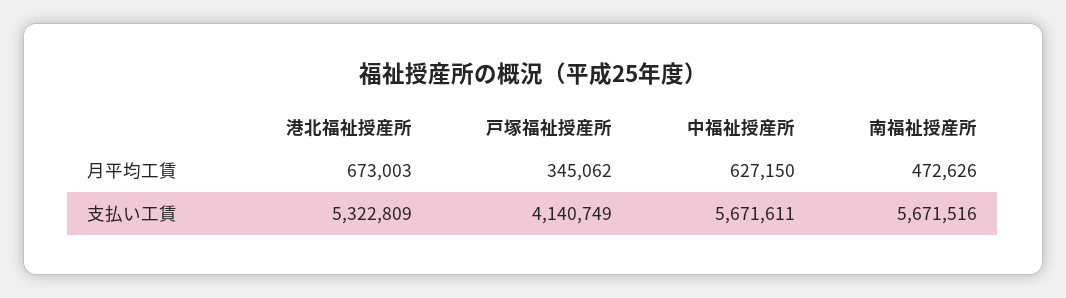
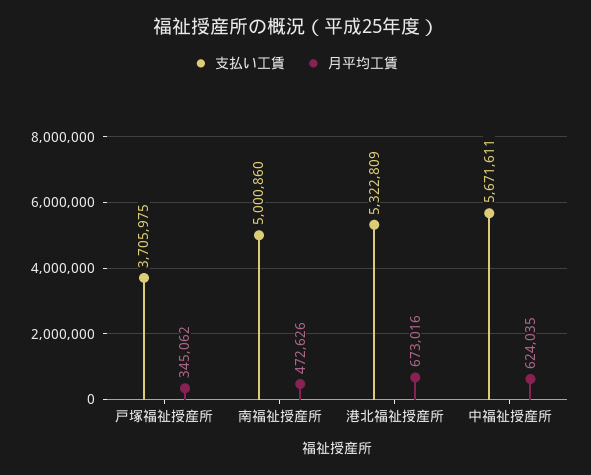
月平均工賃, 港北福祉授産所: 673003 -> 673016
月平均工賃, 中福祉授産所: 627150 -> 624035
支払い工賃, 戸塚福祉授産所: 4140749 -> 3705975
支払い工賃, 南福祉授産所: 5671516 -> 5000860

